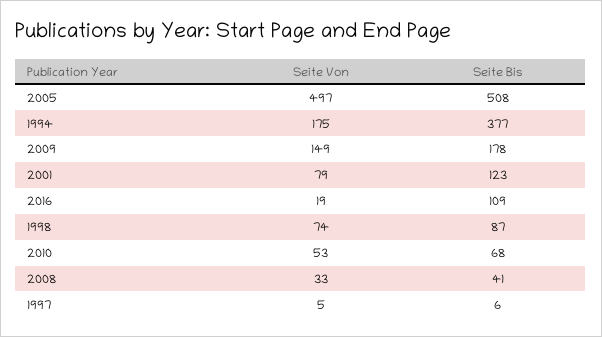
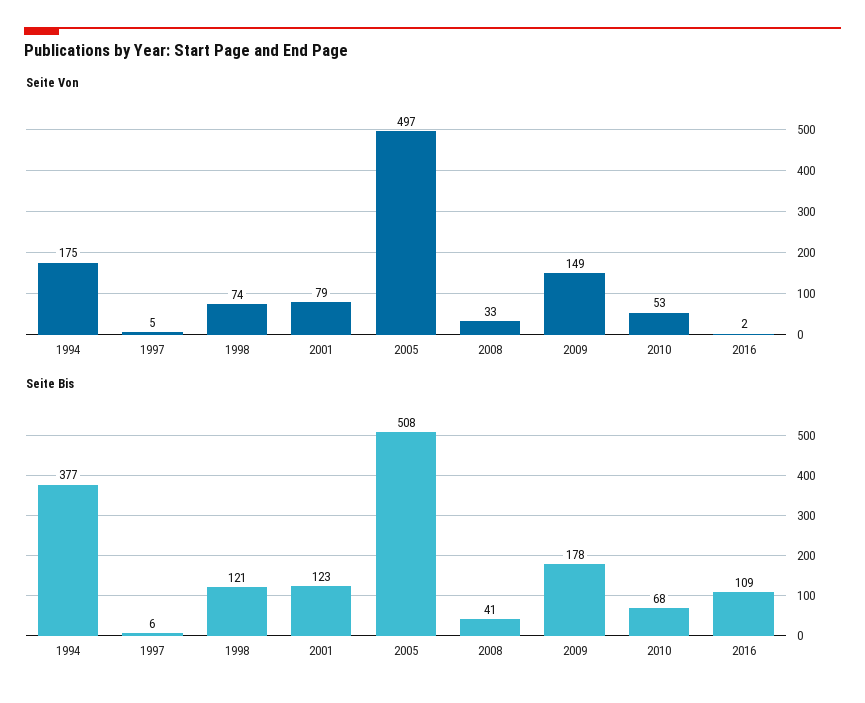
Seite Von, 2016: 19 -> 2
Seite Bis, 1998: 87 -> 121

